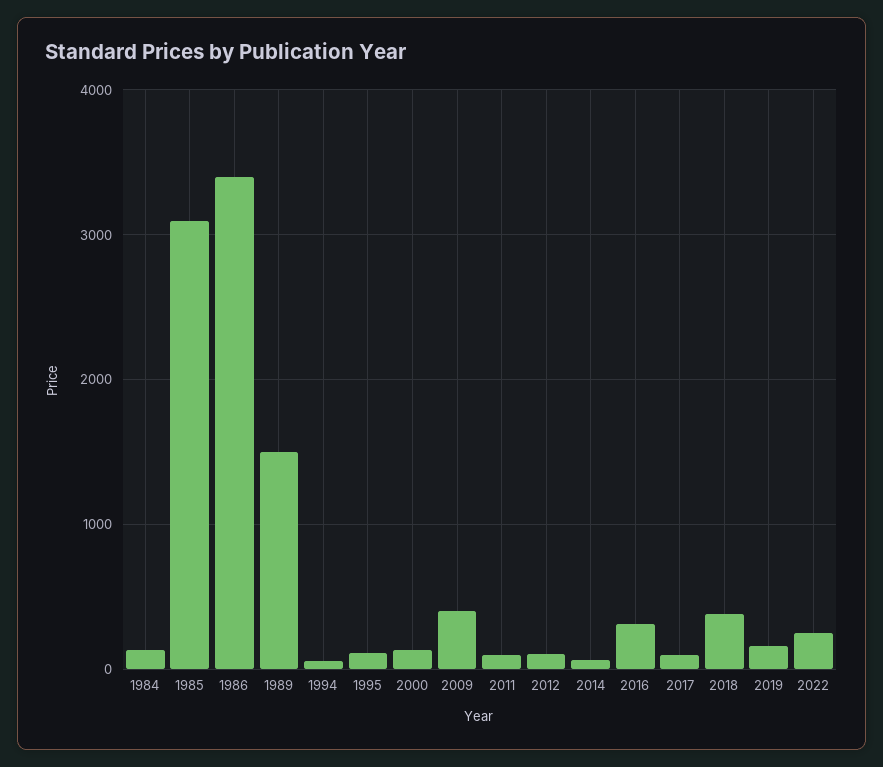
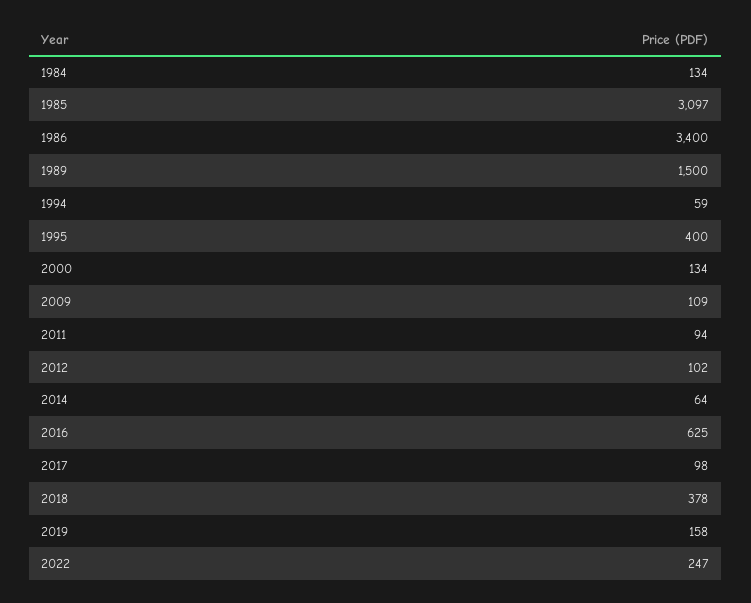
1995: 100 -> 400
2009: 400 -> 109
2016: 300 -> 625

